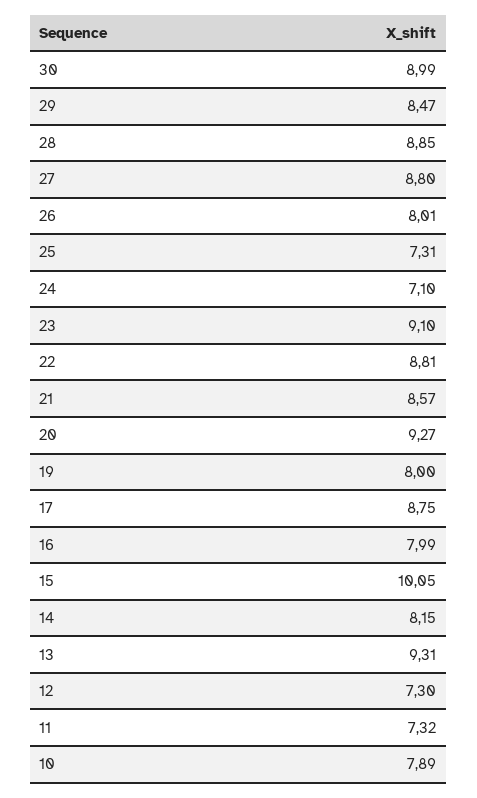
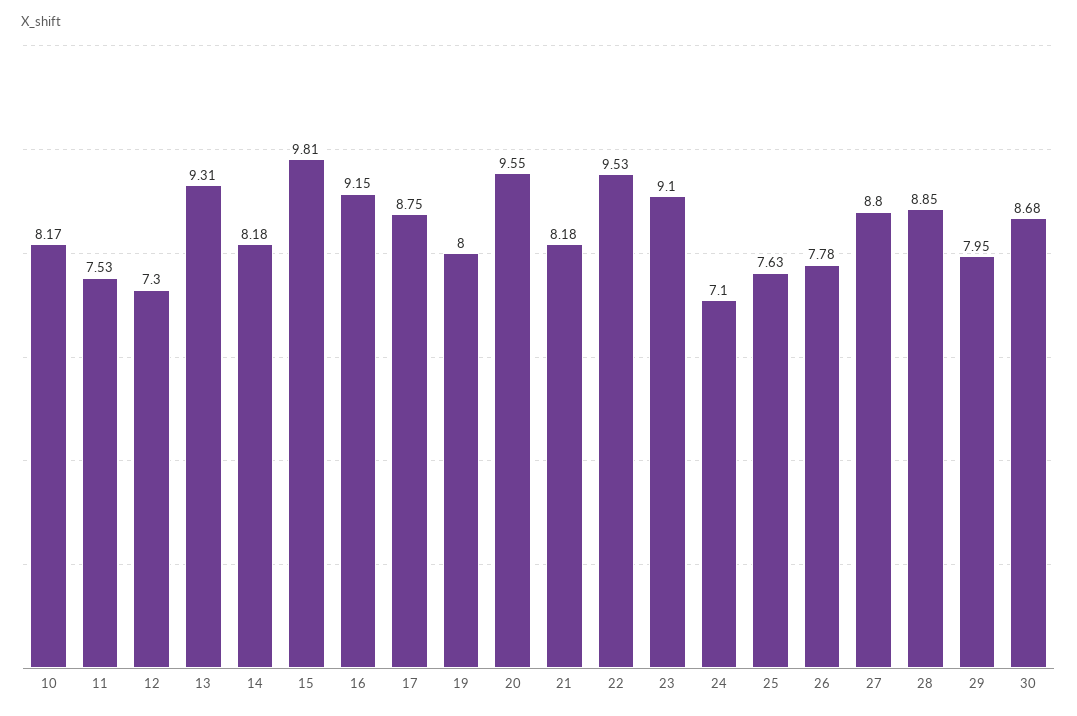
30: 8.99 -> 8.68
29: 8.47 -> 7.95
26: 8.01 -> 7.78
25: 7.31 -> 7.63
22: 8.81 -> 9.53
21: 8.57 -> 8.18
20: 9.27 -> 9.55
16: 7.99 -> 9.15
15: 10.05 -> 9.81
14: 8.15 -> 8.18
11: 7.32 -> 7.53
10: 7.89 -> 8.17

